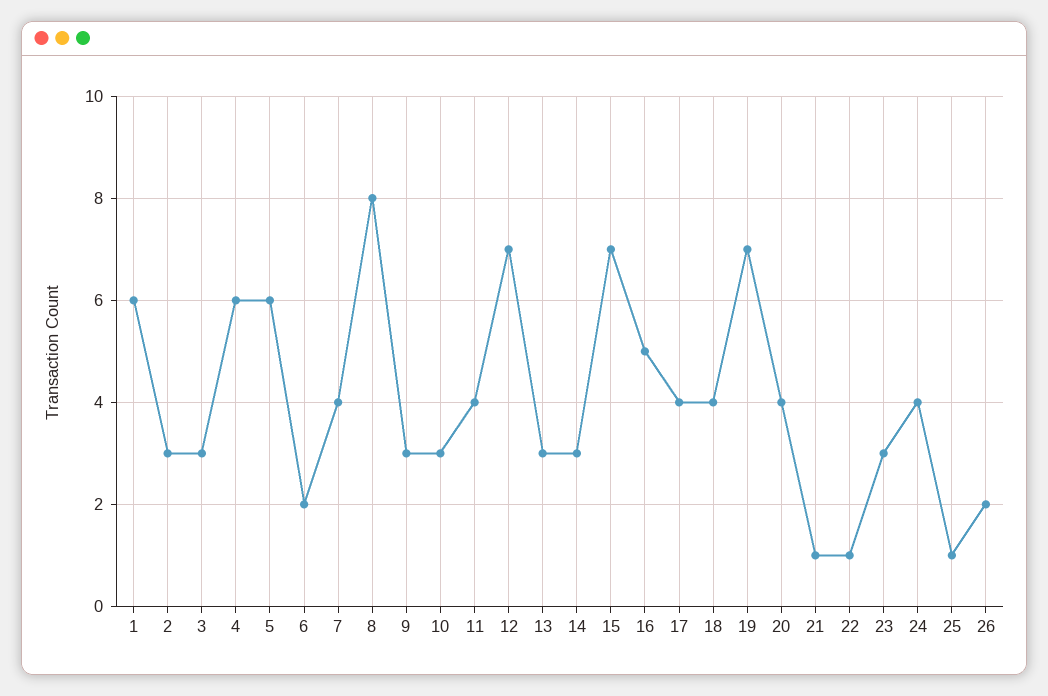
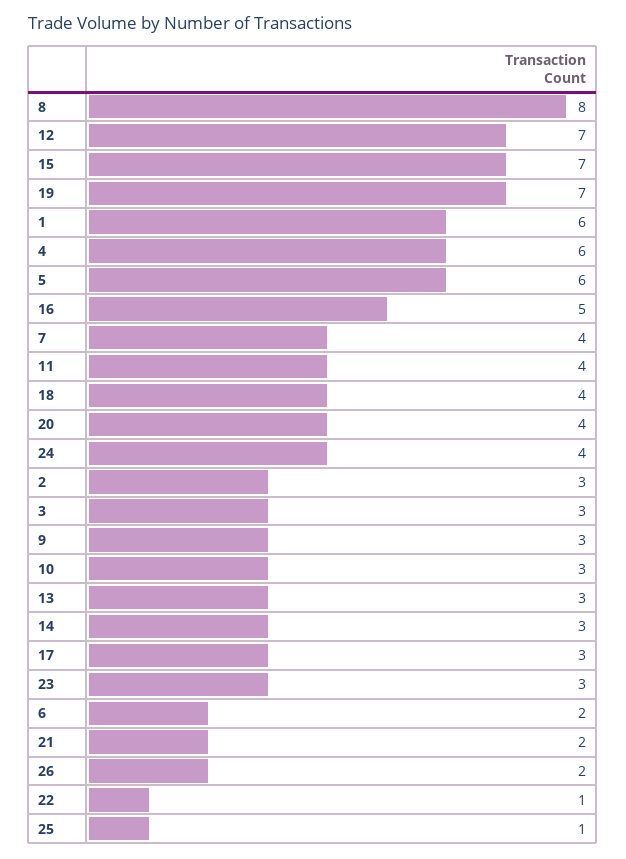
17: 4 -> 3
21: 1 -> 2

